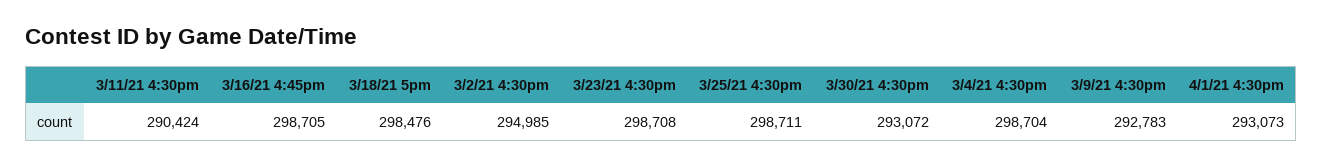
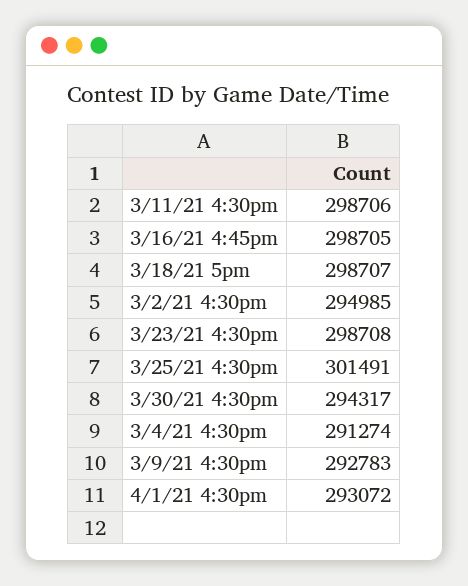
3/11/21 4:30pm: 290424 -> 298706
3/18/21 5pm: 298476 -> 298707
3/25/21 4:30pm: 298711 -> 301491
3/30/21 4:30pm: 293072 -> 294317
3/4/21 4:30pm: 298704 -> 291274
4/1/21 4:30pm: 293073 -> 293072

